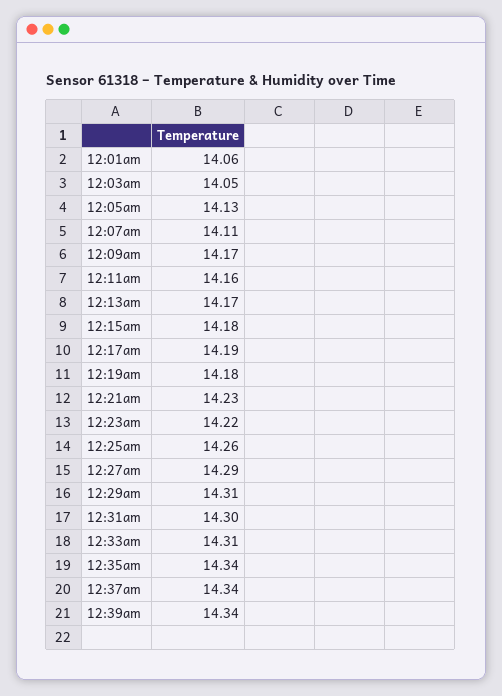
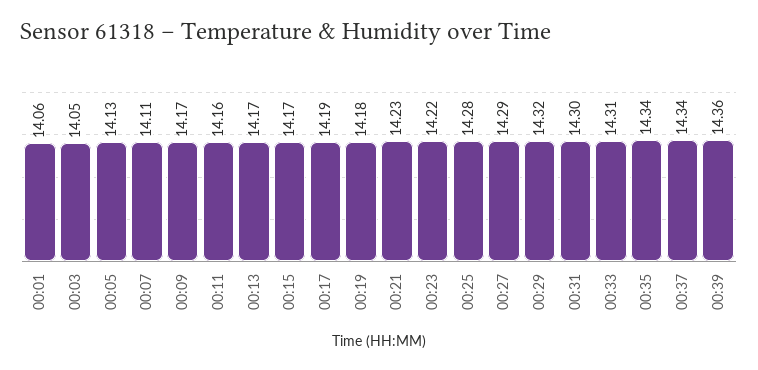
12:15am: 14.18 -> 14.17
12:25am: 14.26 -> 14.28
12:29am: 14.31 -> 14.32
12:39am: 14.34 -> 14.36

